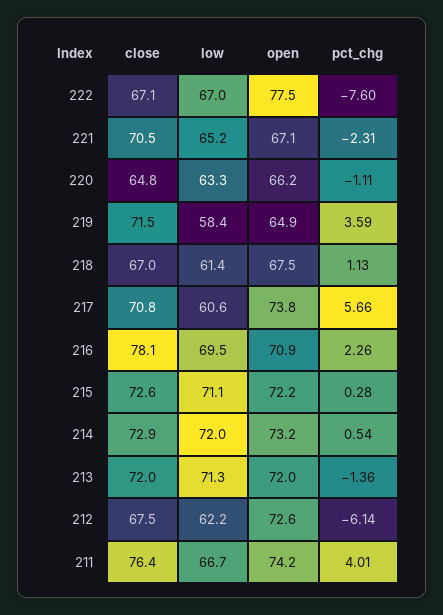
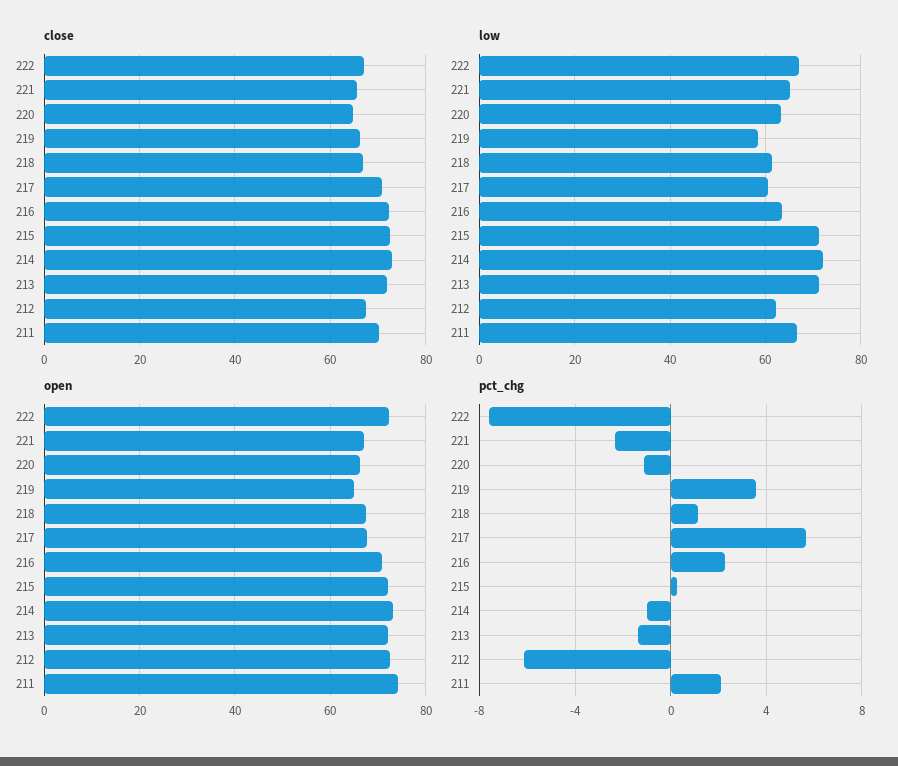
open, 222: 77.5 -> 72
close, 221: 70.5 -> 66
close, 219: 71.5 -> 66
open, 217: 73.8 -> 68
close, 216: 78.1 -> 72
low, 216: 69.5 -> 64
pct_chg, 214: 0.54 -> -1
close, 211: 76.4 -> 70
pct_chg, 211: 4.01 -> 2

